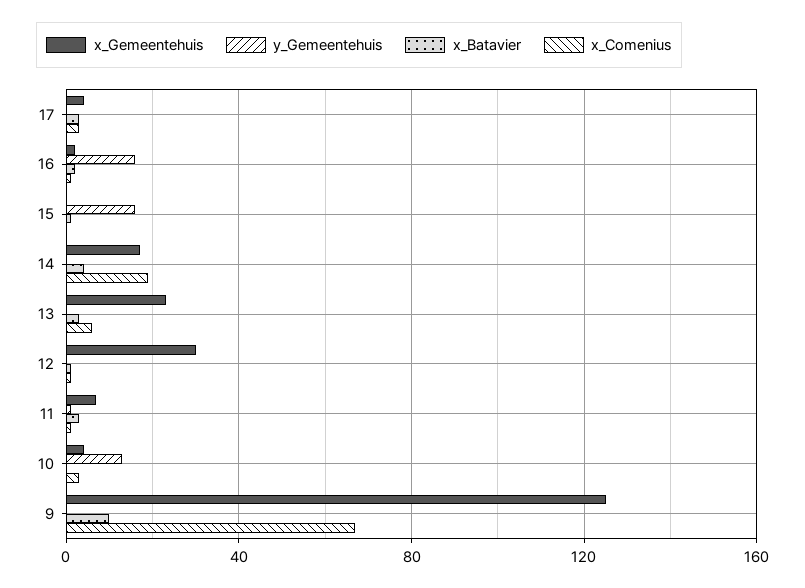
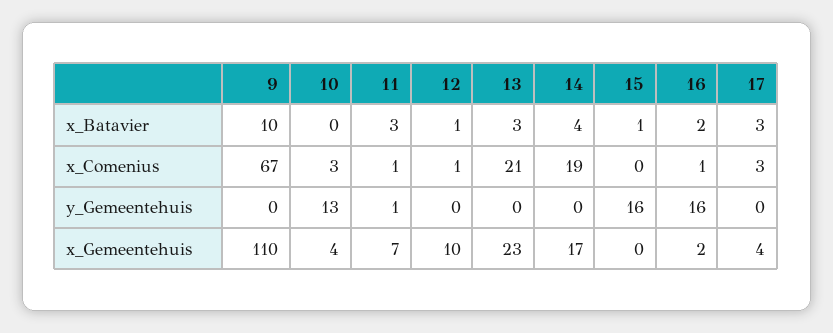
x_Comenius, 13: 5 -> 21
x_Gemeentehuis, 12: 30 -> 10
x_Gemeentehuis, 9: 125 -> 110

